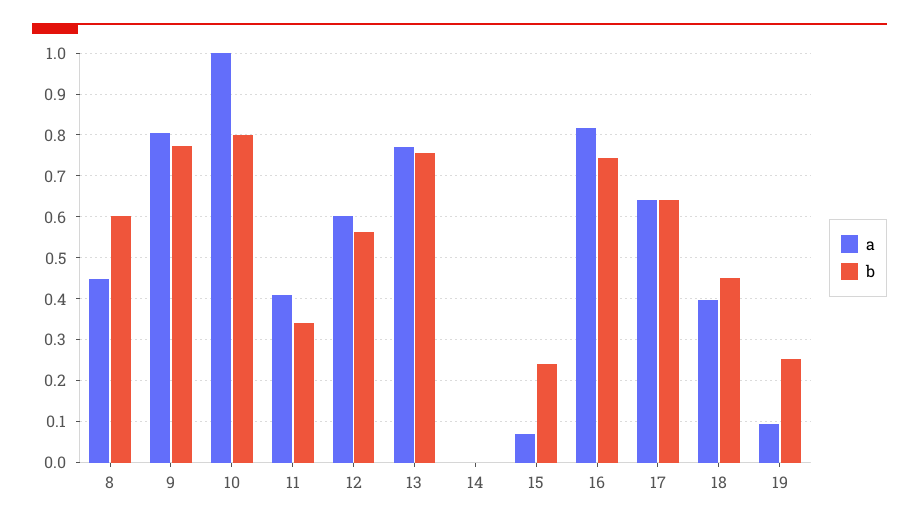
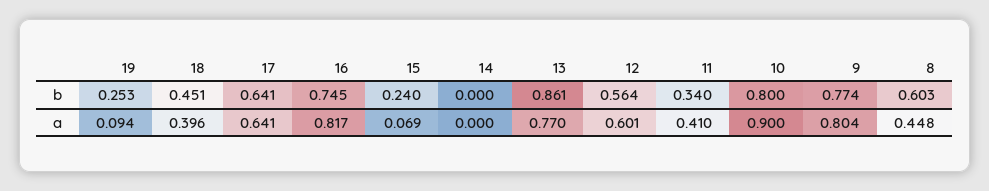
a, 10: 1 -> 0.9
b, 13: 0.76 -> 0.861

